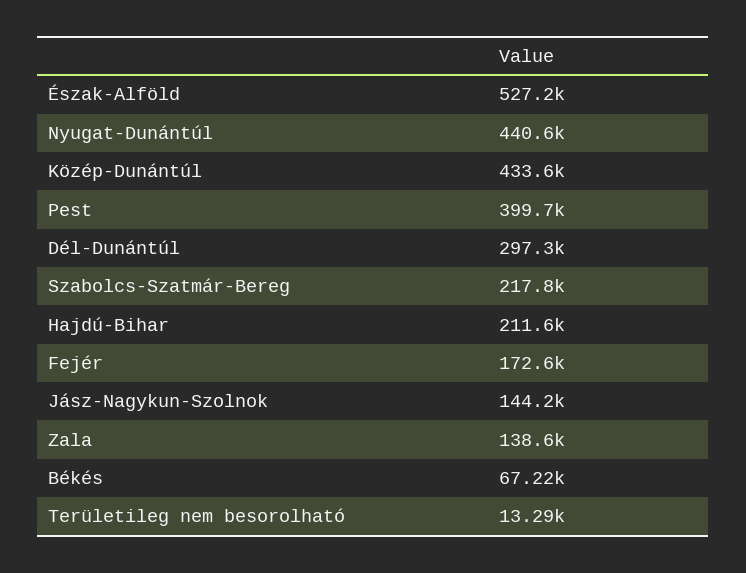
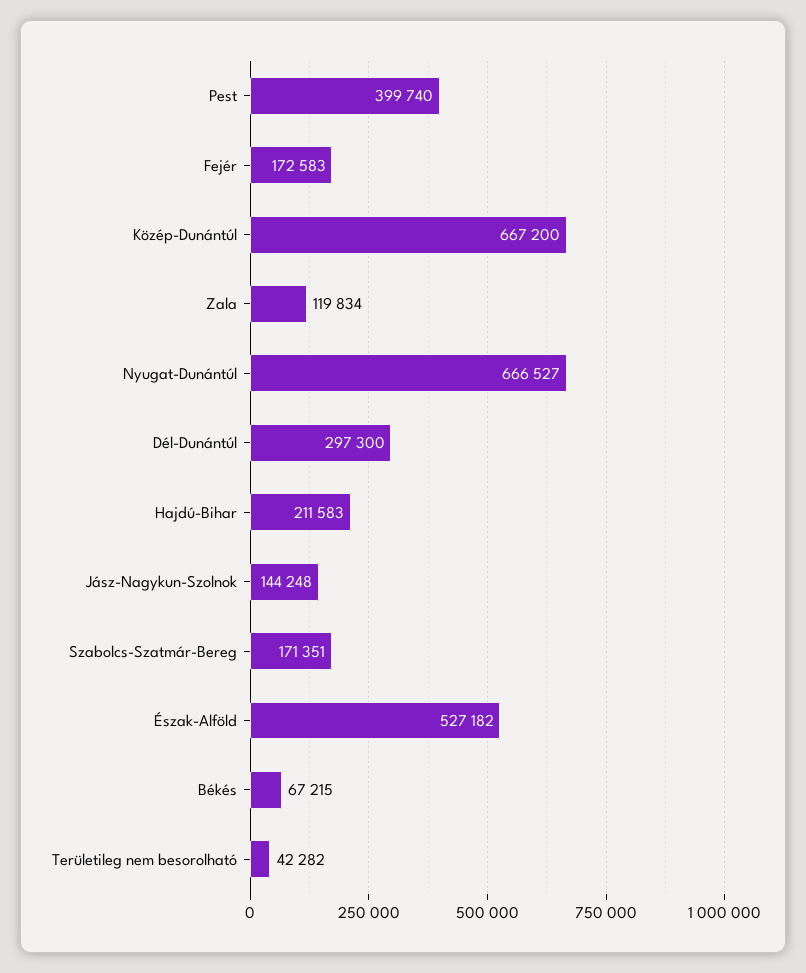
Nyugat-Dunántúl: 440600 -> 666527
Közép-Dunántúl: 433600 -> 667200
Szabolcs-Szatmár-Bereg: 217800 -> 171351
Zala: 138600 -> 119834
Területileg nem besorolható: 13290 -> 42282

